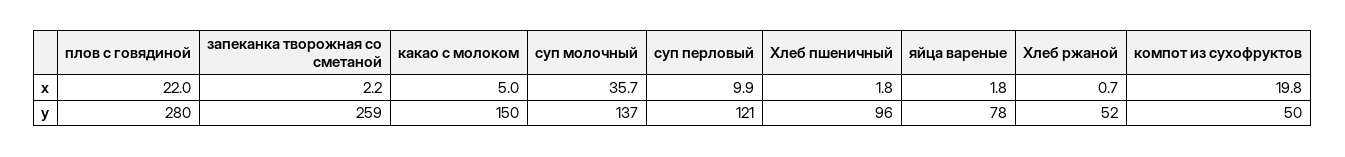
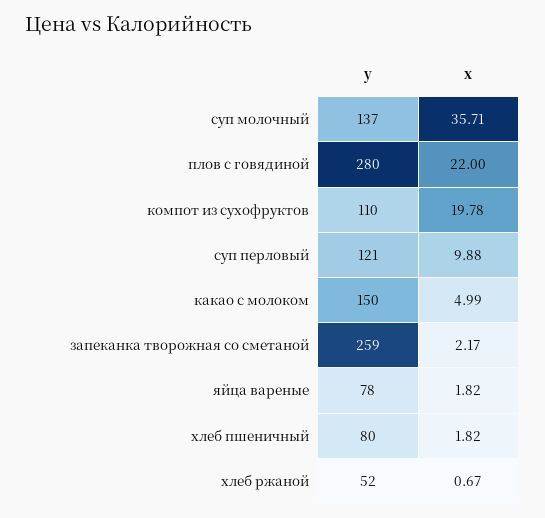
Хлеб пшеничный, y: 96 -> 80
компот из сухофруктов, y: 50 -> 110

